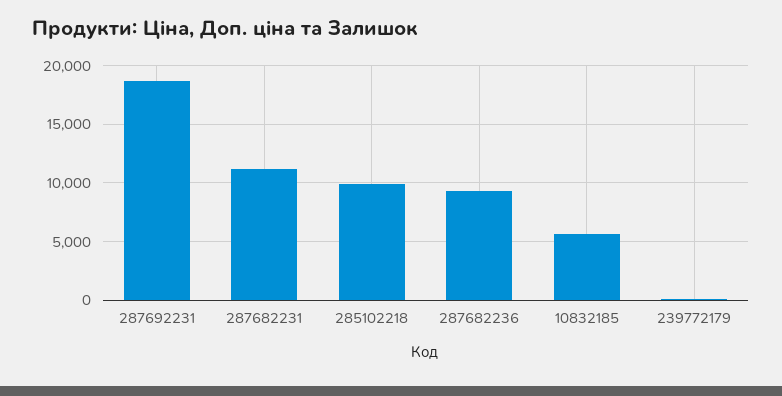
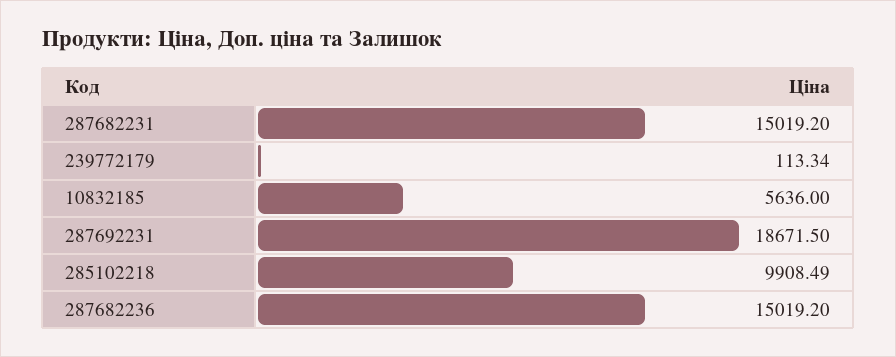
287682231: 11000 -> 15019.2
287682236: 9000 -> 15019.2

